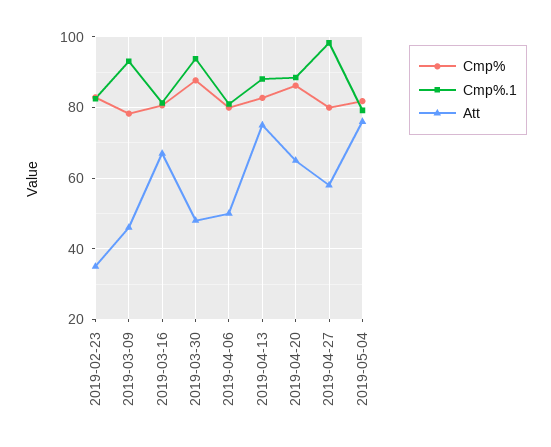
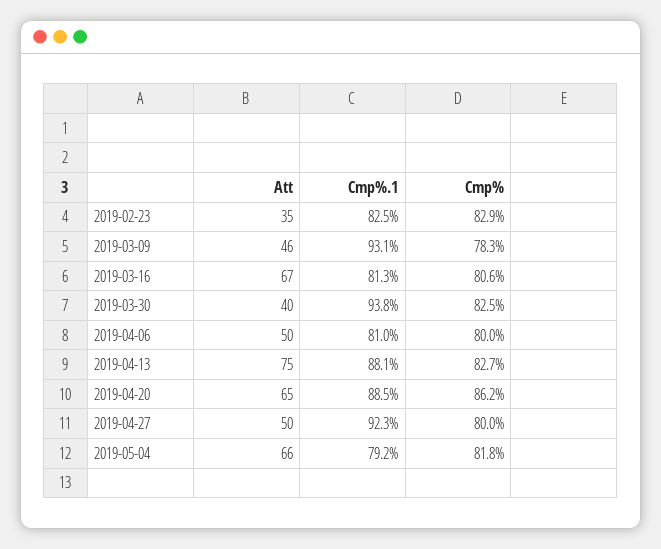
Cmp%, 2019-03-30: 88 -> 82.5
Att, 2019-03-30: 48 -> 40
Cmp%.1, 2019-04-27: 98 -> 92.3
Att, 2019-04-27: 58 -> 50
Att, 2019-05-04: 76 -> 66

